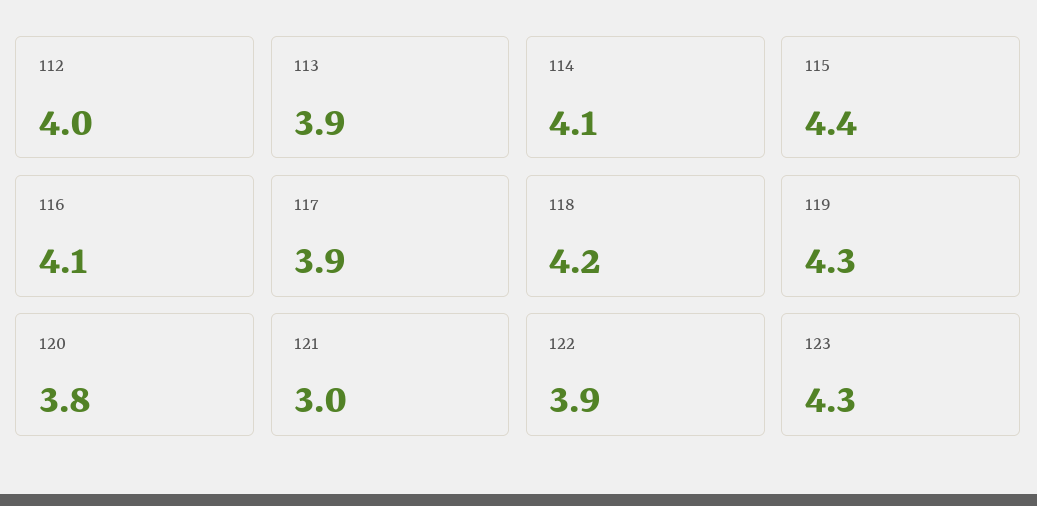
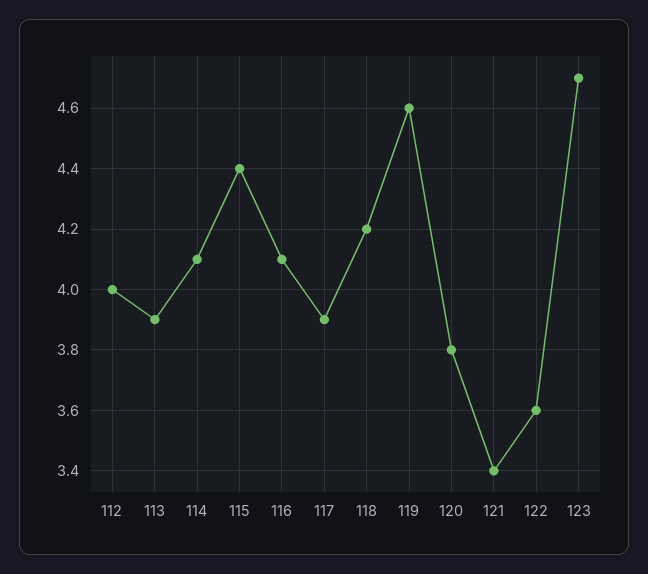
119: 4.3 -> 4.6
121: 3 -> 3.4
122: 3.9 -> 3.6
123: 4.3 -> 4.7

